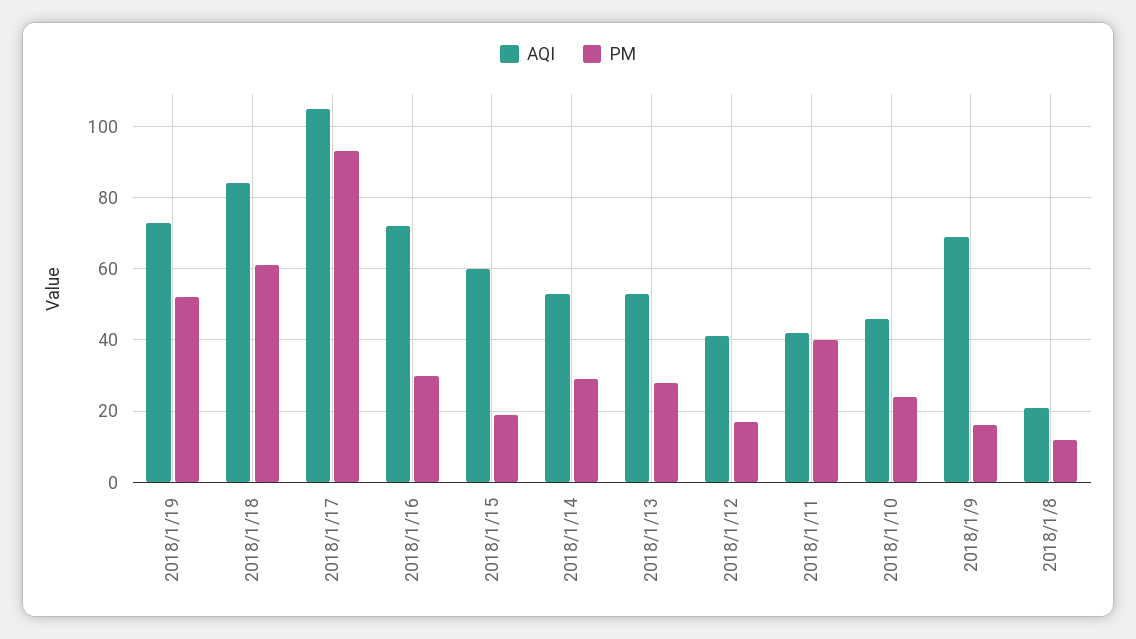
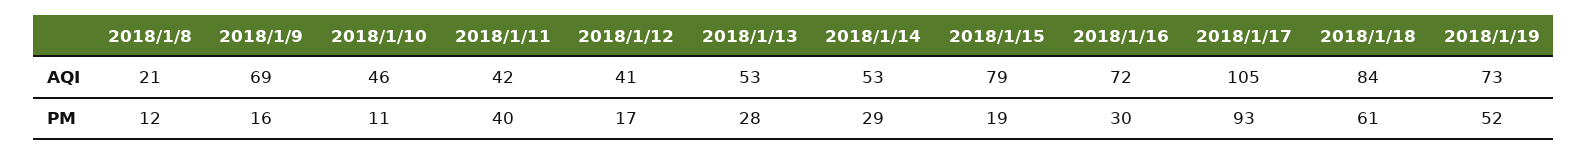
AQI, 2018/1/15: 60 -> 79
PM, 2018/1/10: 25 -> 11

